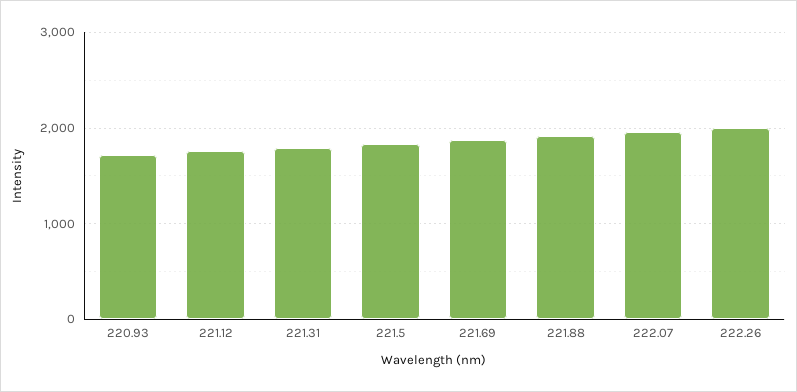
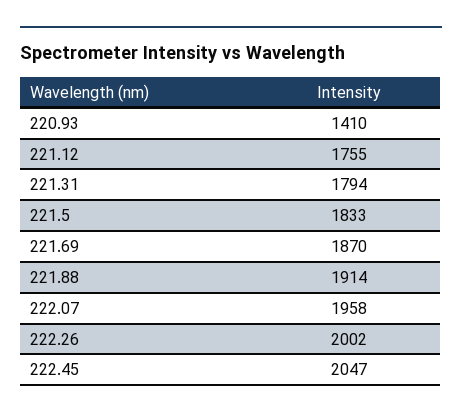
220.93: 1700 -> 1410
222.45: none -> 2047

